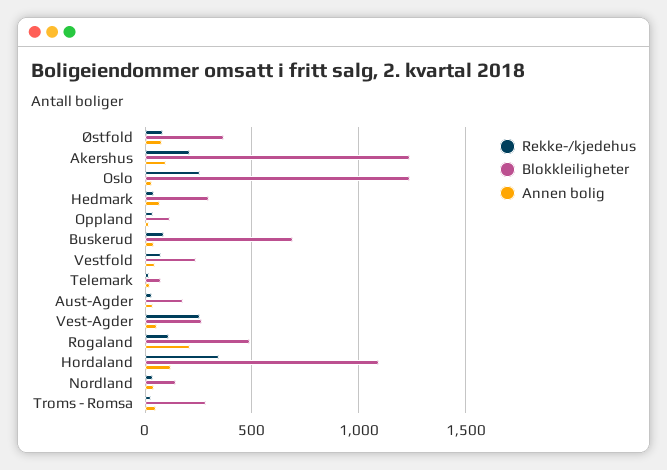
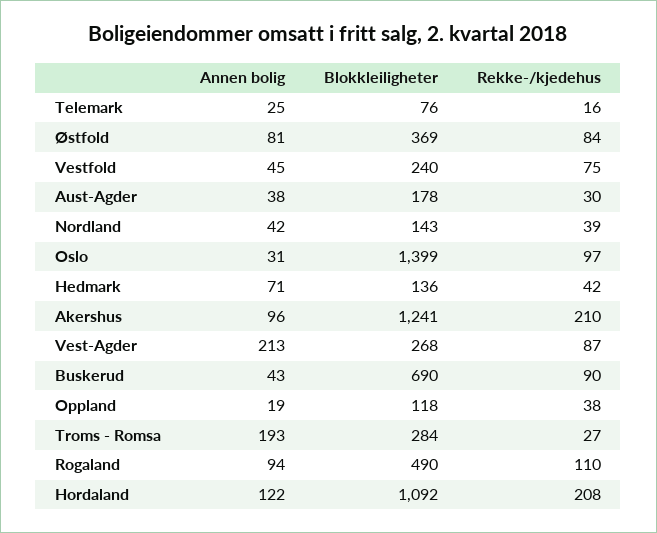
Rekke-/kjedehus, Oslo: 250 -> 97
Blokkleiligheter, Oslo: 1250 -> 1399
Blokkleiligheter, Hedmark: 300 -> 136
Rekke-/kjedehus, Vest-Agder: 250 -> 87
Annen bolig, Vest-Agder: 50 -> 213
Annen bolig, Rogaland: 200 -> 94
Rekke-/kjedehus, Hordaland: 350 -> 208
Annen bolig, Troms - Romsa: 50 -> 193

